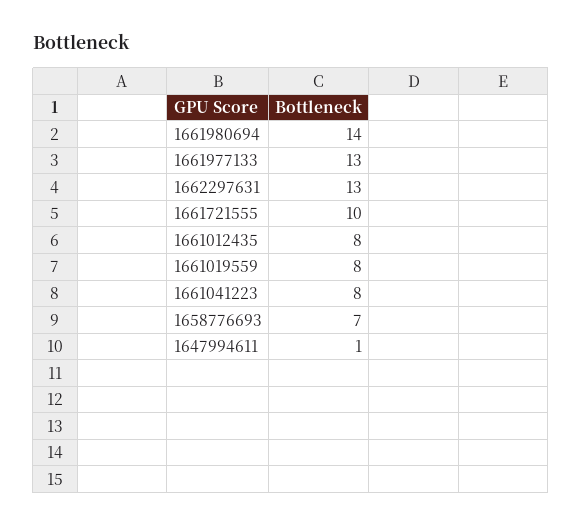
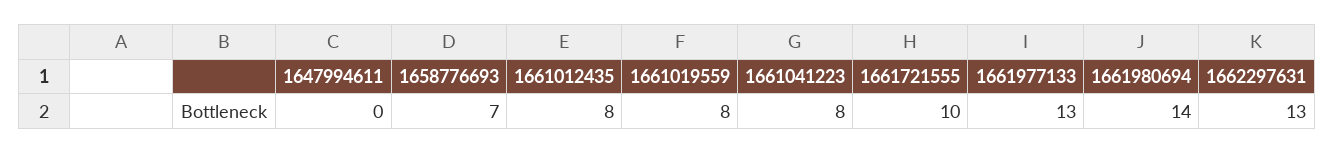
1647994611: 1 -> 0

